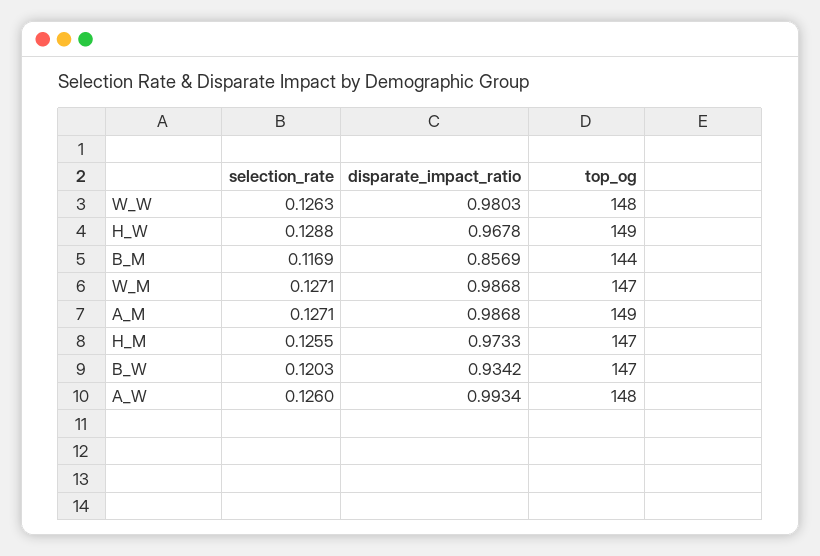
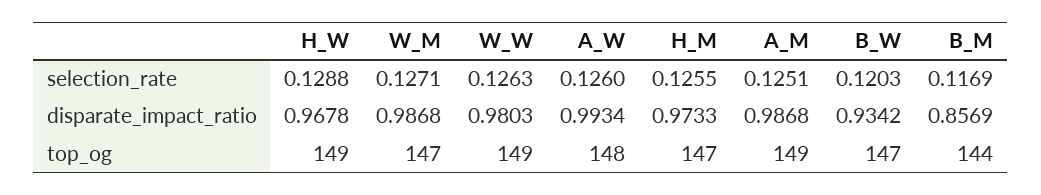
top_og, W_W: 148 -> 149
selection_rate, A_M: 0.1271 -> 0.1251

